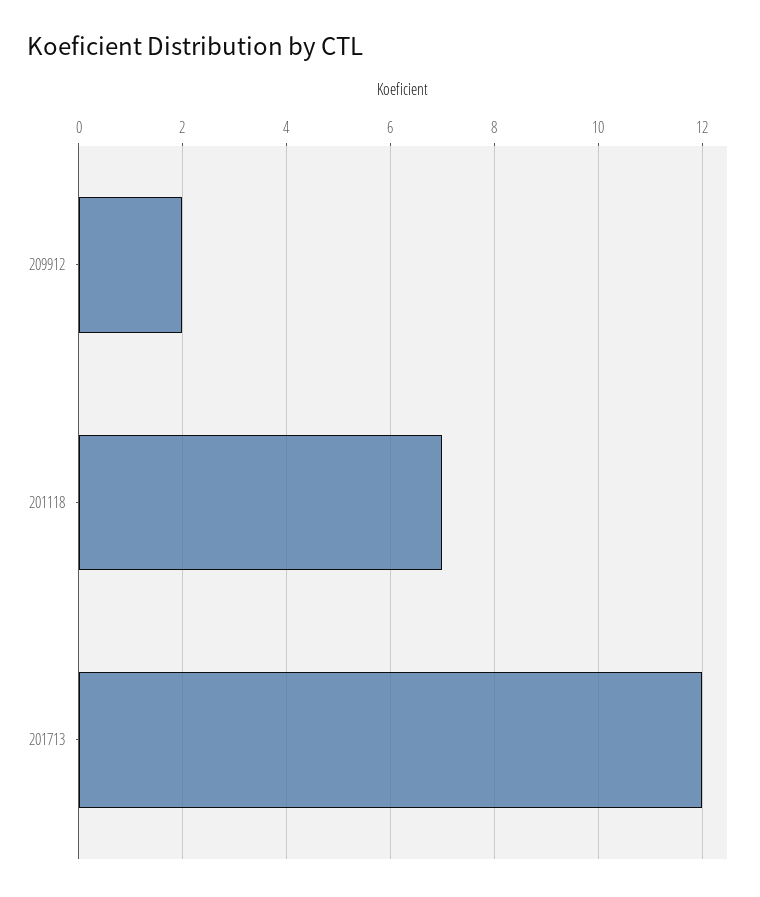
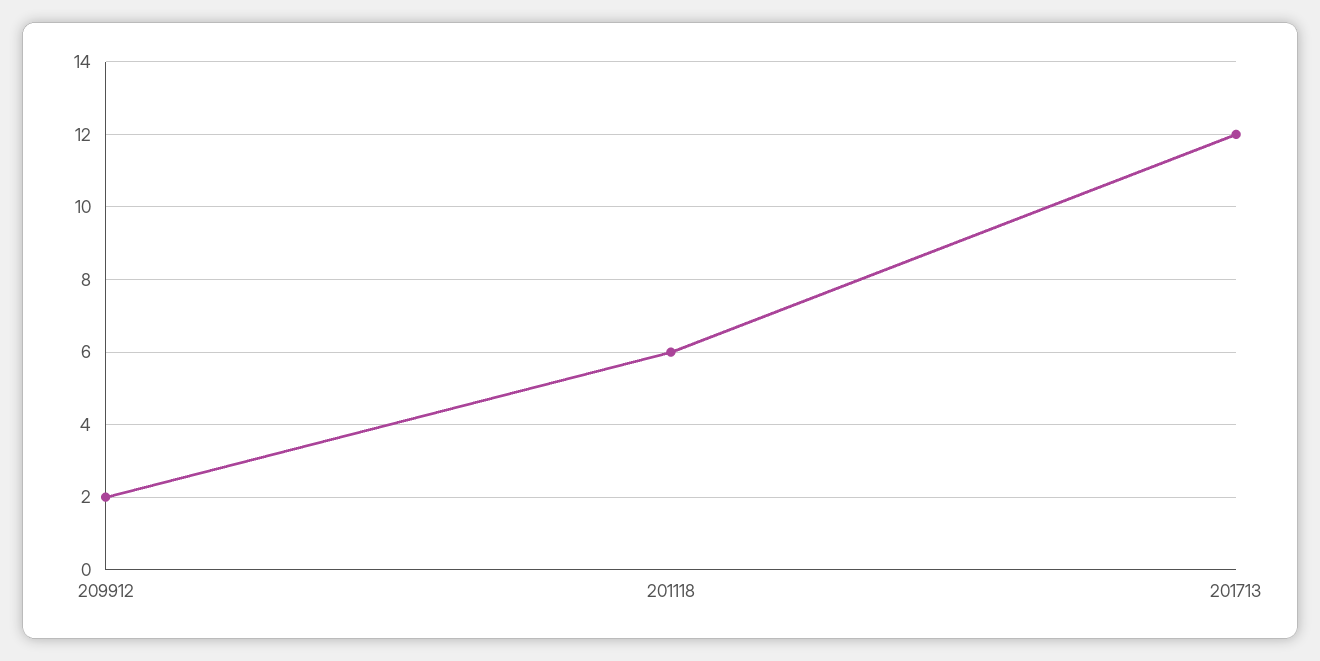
201118: 7 -> 6

